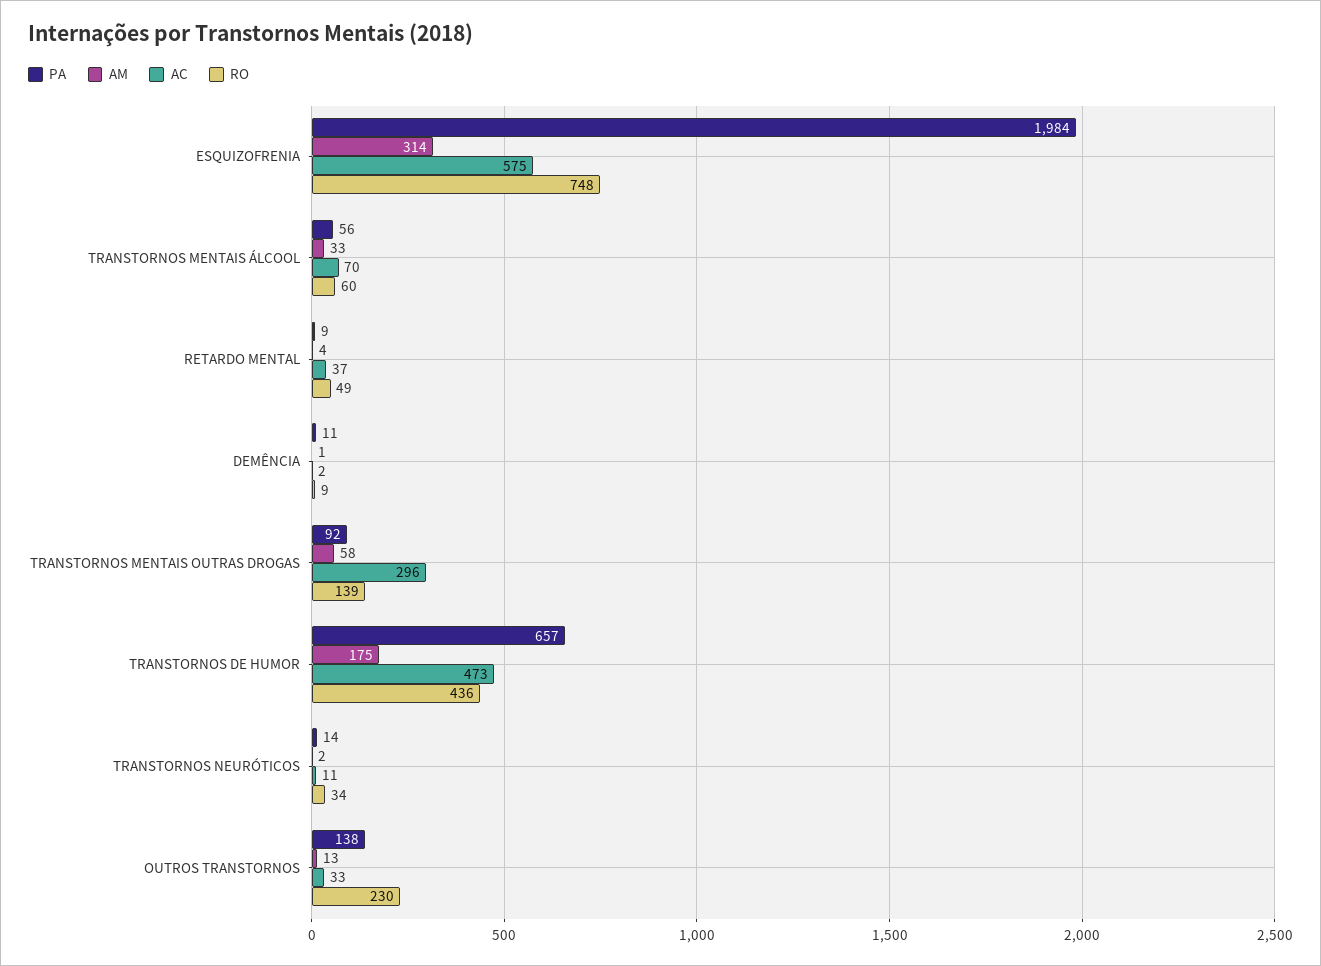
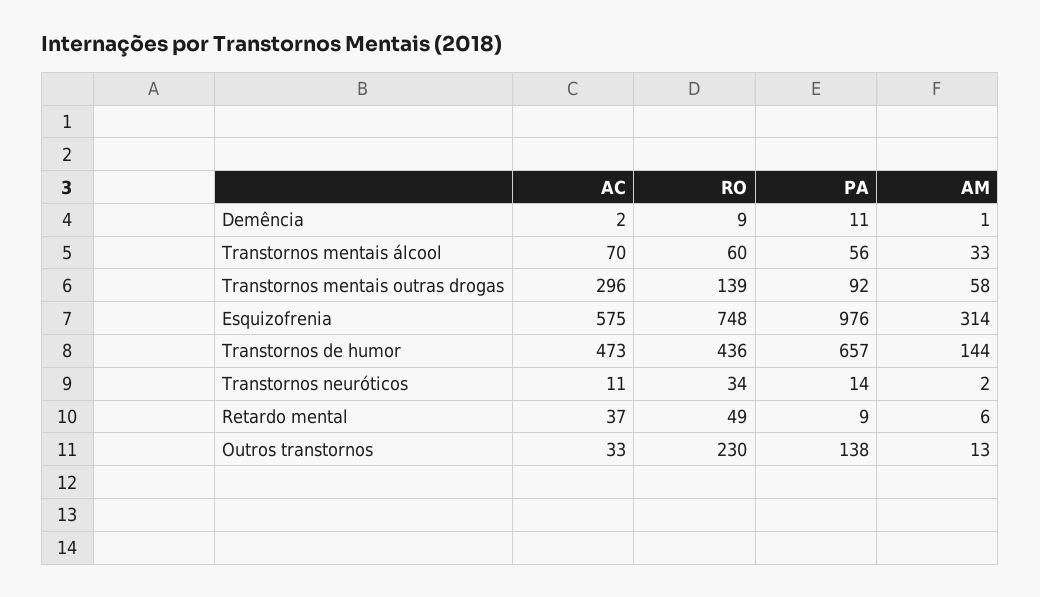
PA, ESQUIZOFRENIA: 1984 -> 976
AM, RETARDO MENTAL: 4 -> 6
AM, TRANSTORNOS DE HUMOR: 175 -> 144

